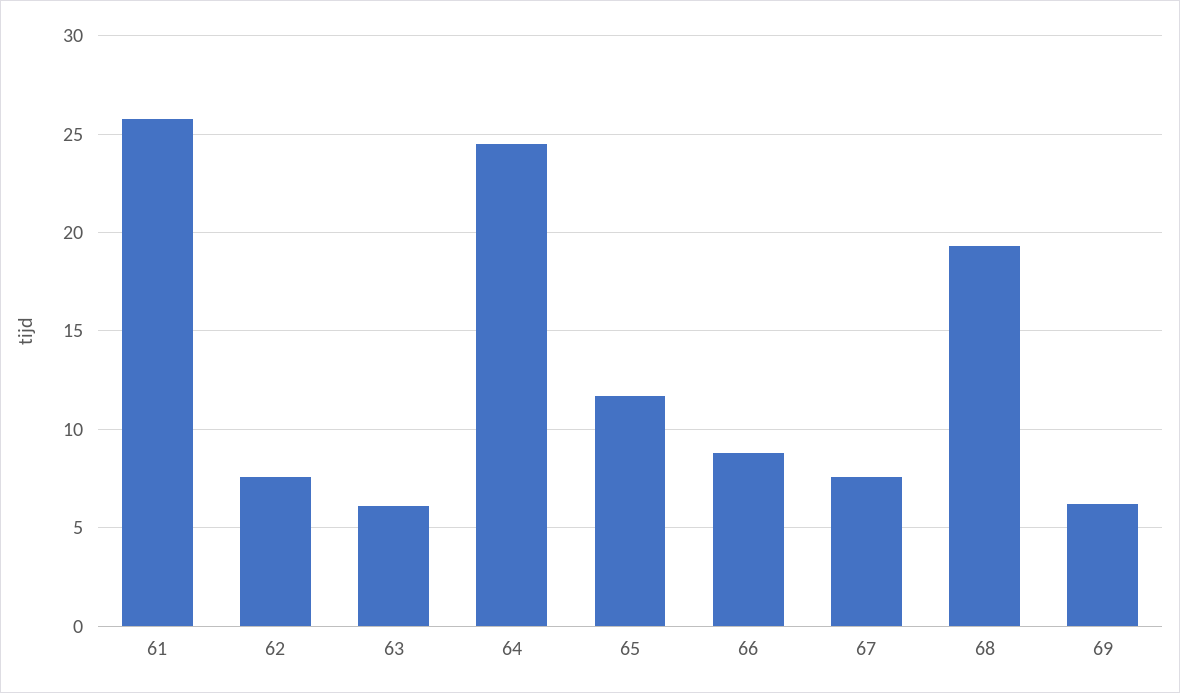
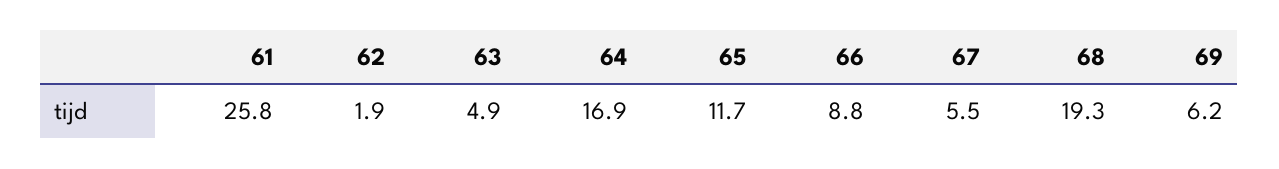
62: 7.5 -> 1.9
63: 6 -> 4.9
64: 24.5 -> 16.9
67: 7.5 -> 5.5

